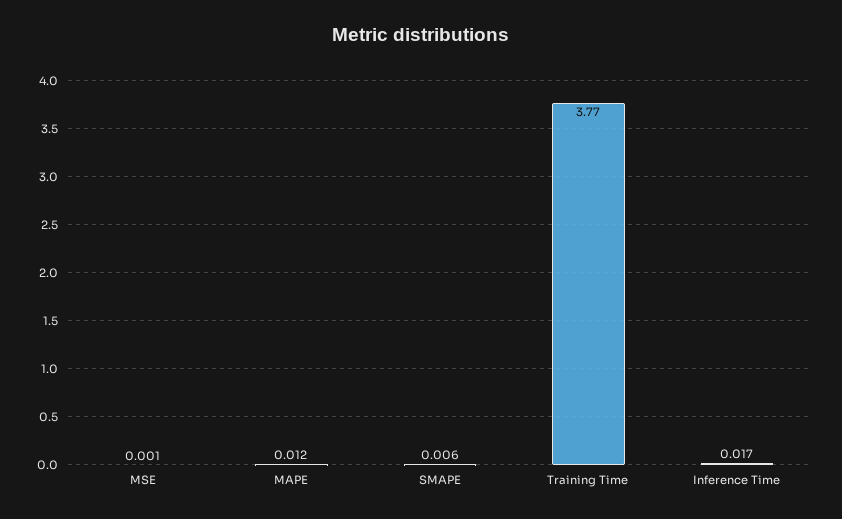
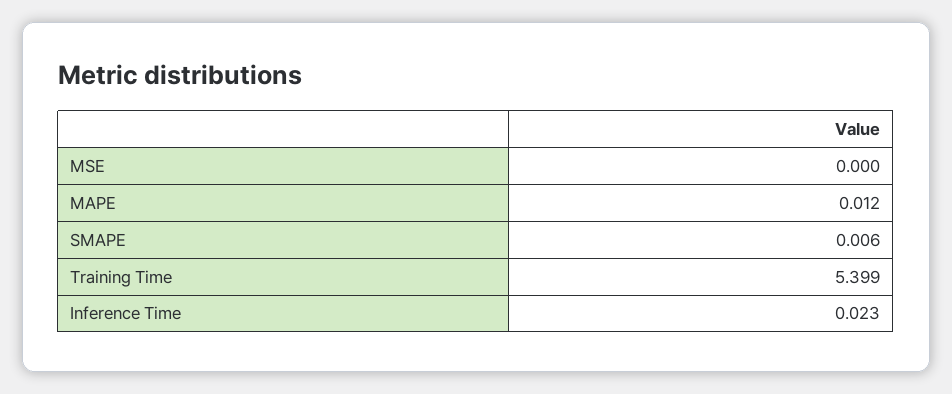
MSE: 0.001 -> 0
Training Time: 3.77 -> 5.399
Inference Time: 0.017 -> 0.023

